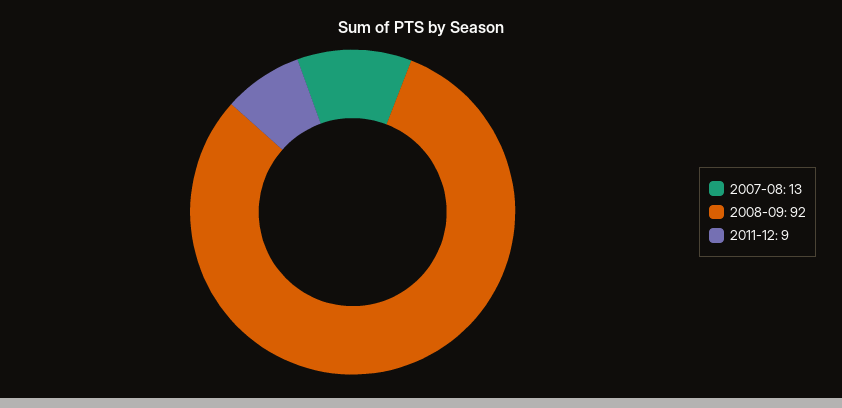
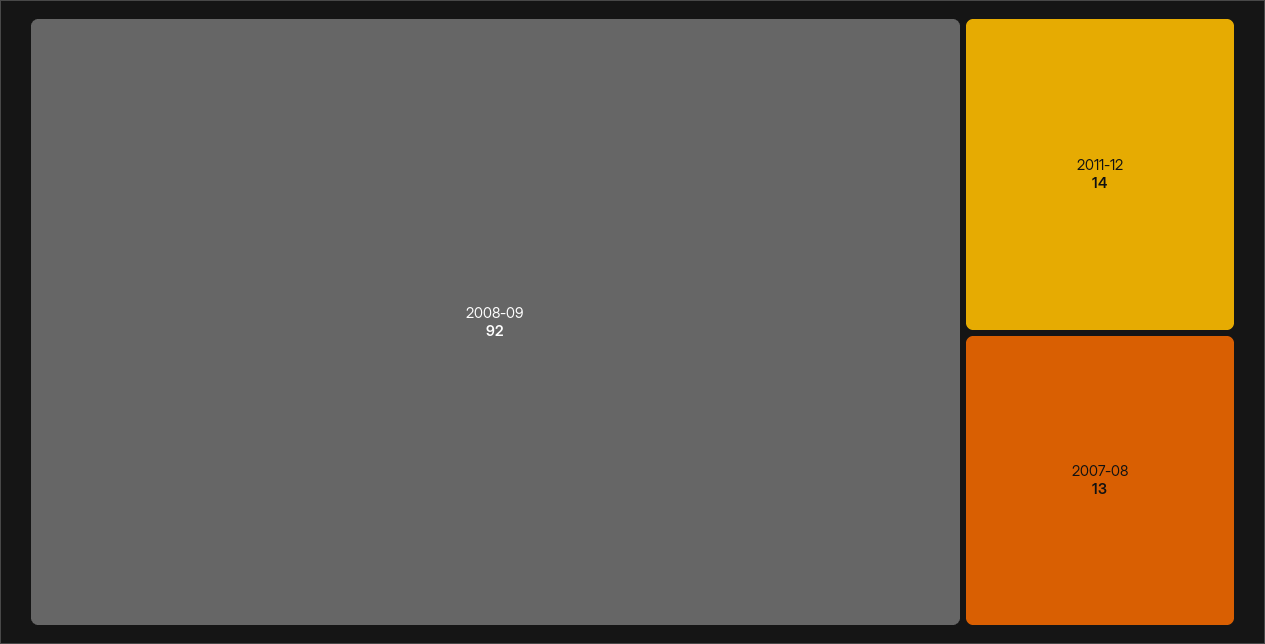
2011-12: 9 -> 14

